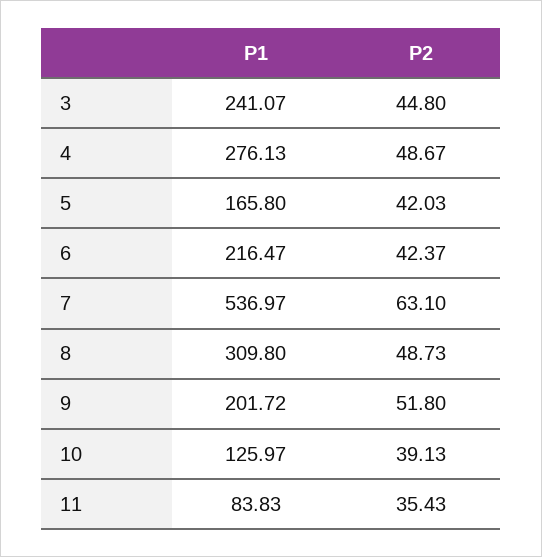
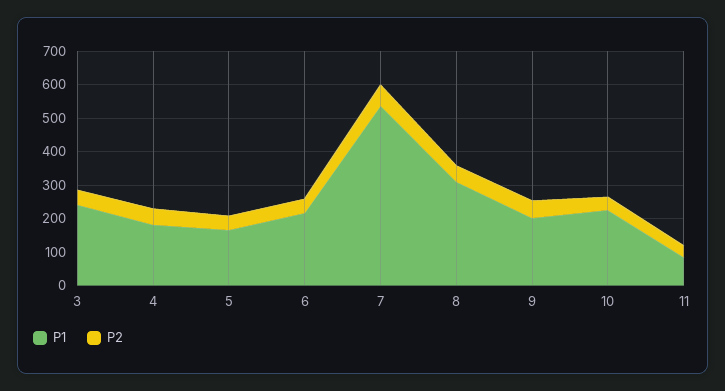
P1, 4: 276.13 -> 175
P1, 10: 125.97 -> 225

